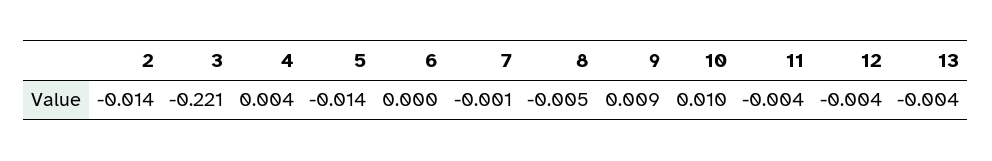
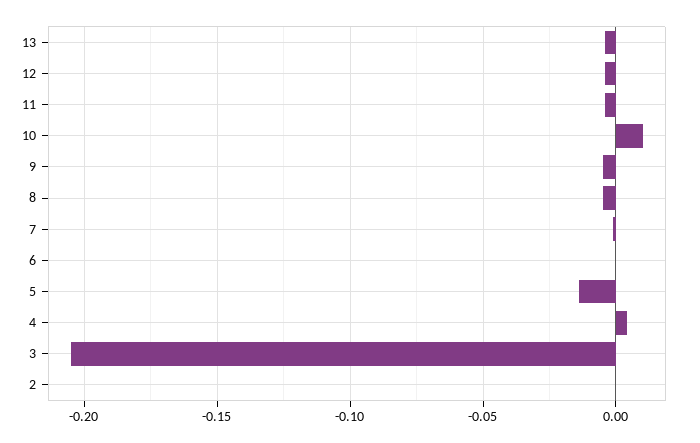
2: -0.014 -> 0
3: -0.221 -> -0.205
9: 0.009 -> -0.005

